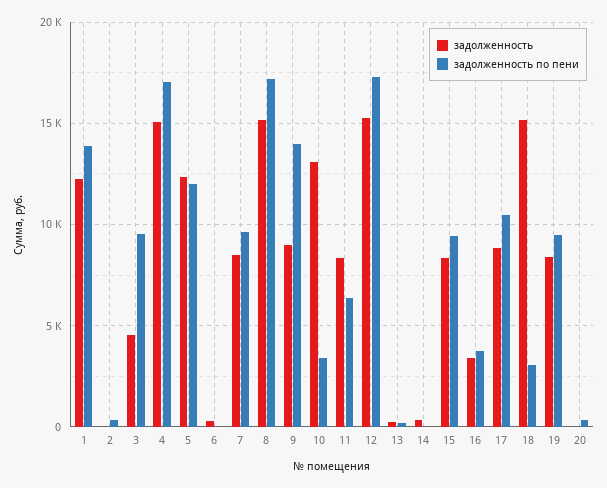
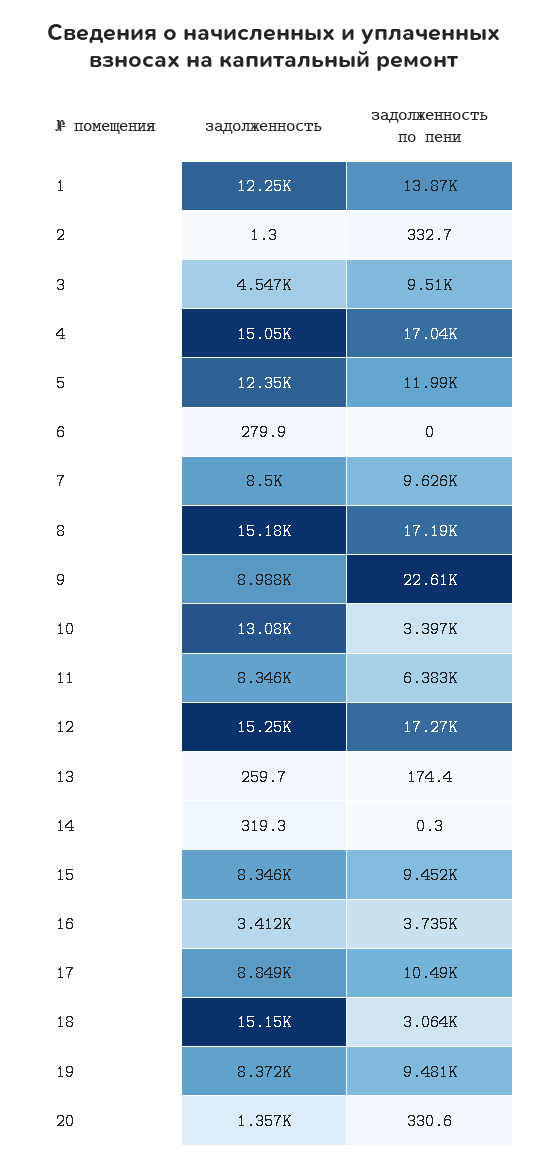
задолженность по пени, 9: 14000 -> 22610
задолженность, 20: 0 -> 1357

